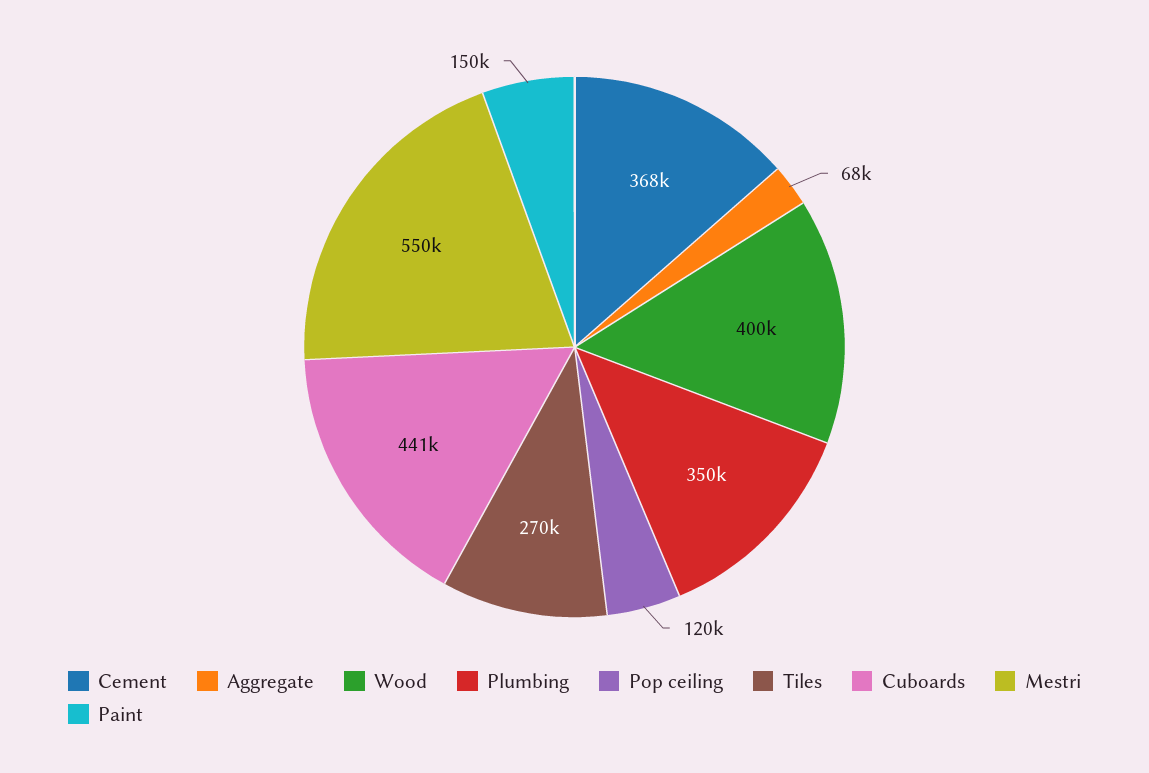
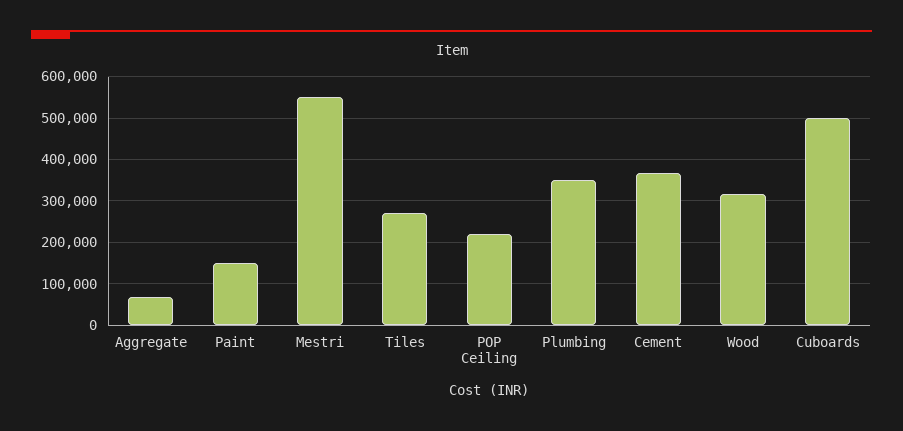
Wood: 400000 -> 320000
Pop ceiling: 120000 -> 220000
Cuboards: 441000 -> 500000

